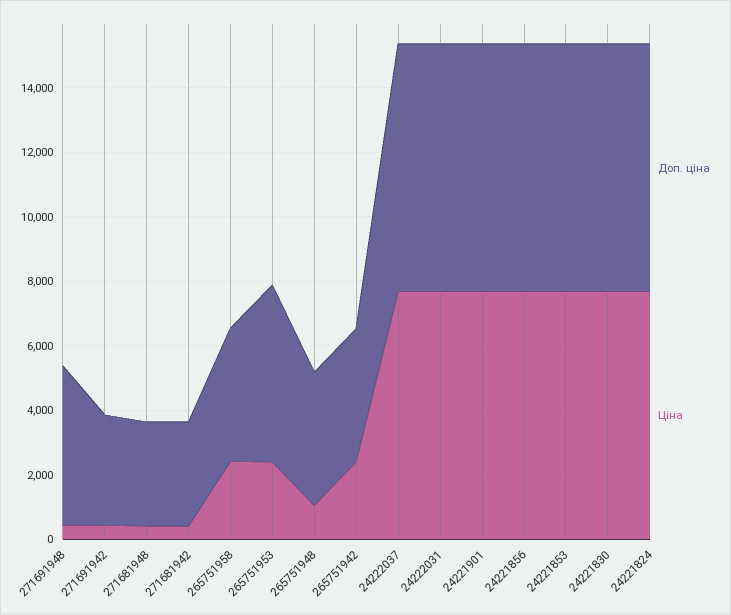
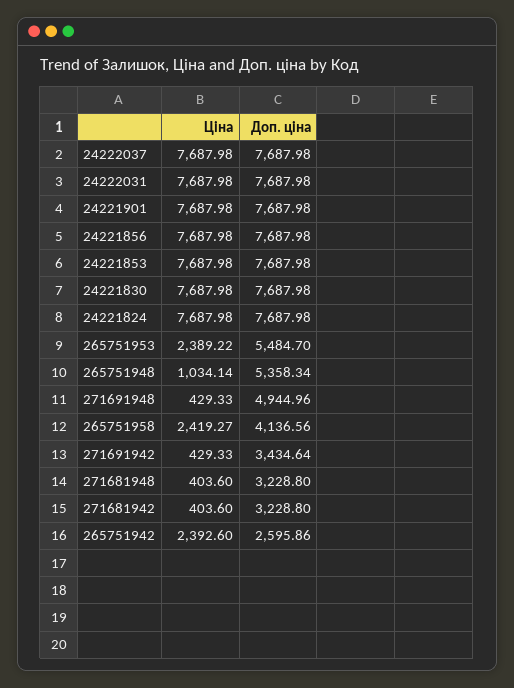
Доп. ціна, 265751948: 4000 -> 5358.34
Доп. ціна, 265751942: 4000 -> 2595.86

